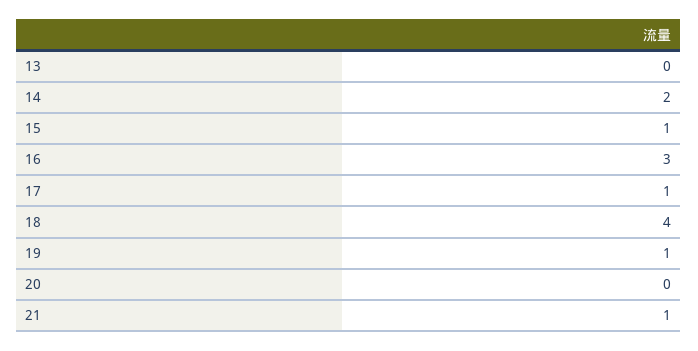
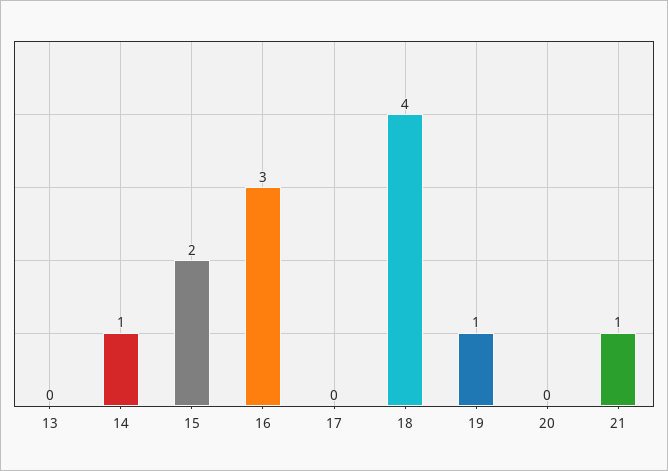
14: 2 -> 1
15: 1 -> 2
17: 1 -> 0

